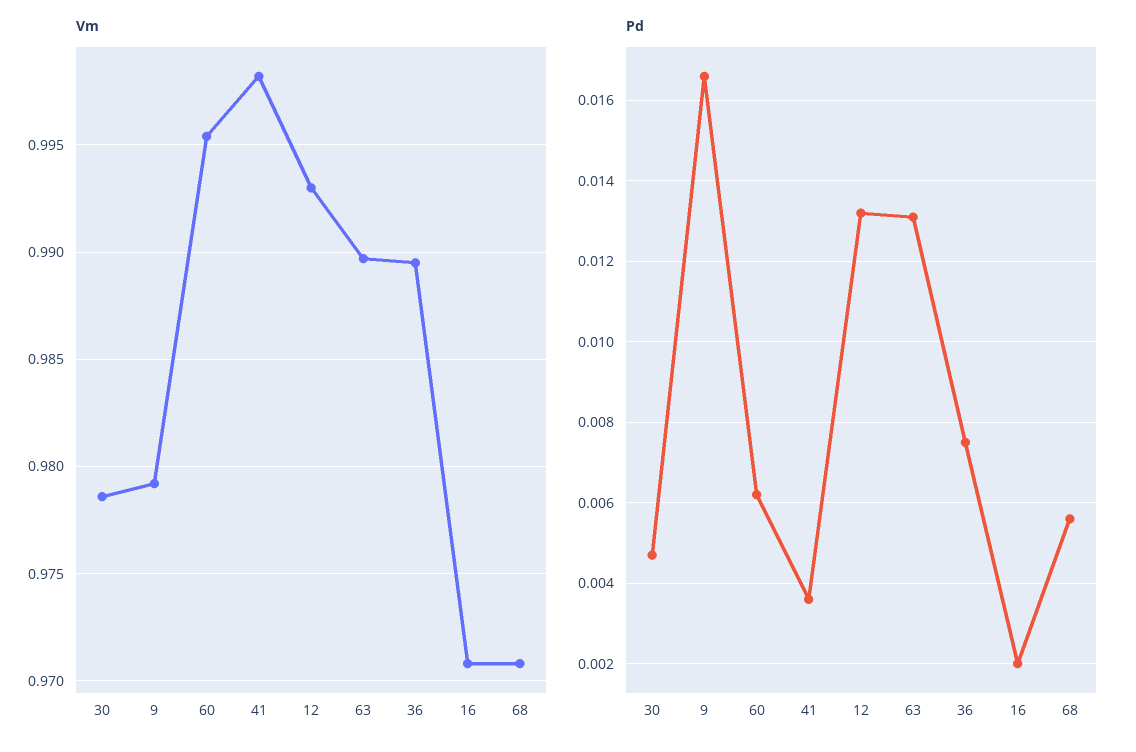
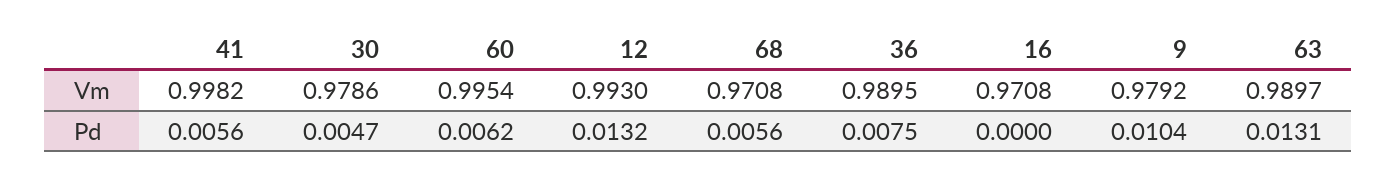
Pd, 9: 0.0165 -> 0.0104
Pd, 41: 0.0035 -> 0.0056
Pd, 16: 0.002 -> 0

